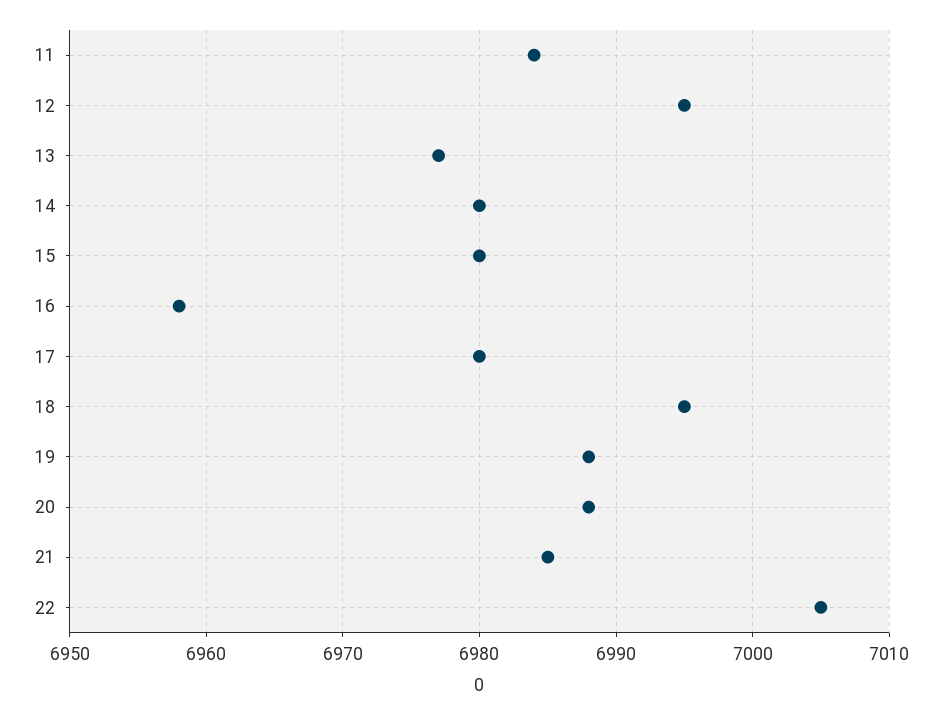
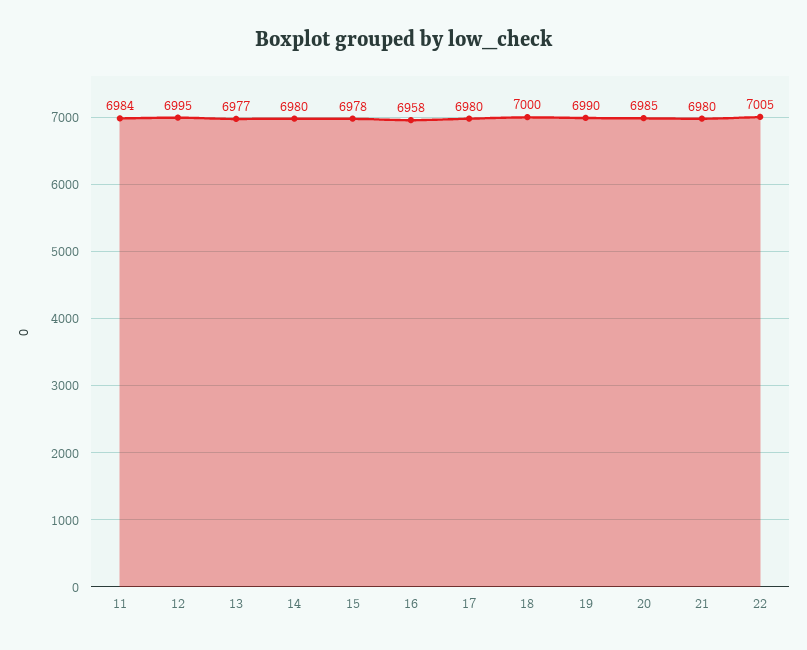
15: 6980 -> 6978
18: 6995 -> 7000
19: 6988 -> 6990
20: 6988 -> 6985
21: 6985 -> 6980

